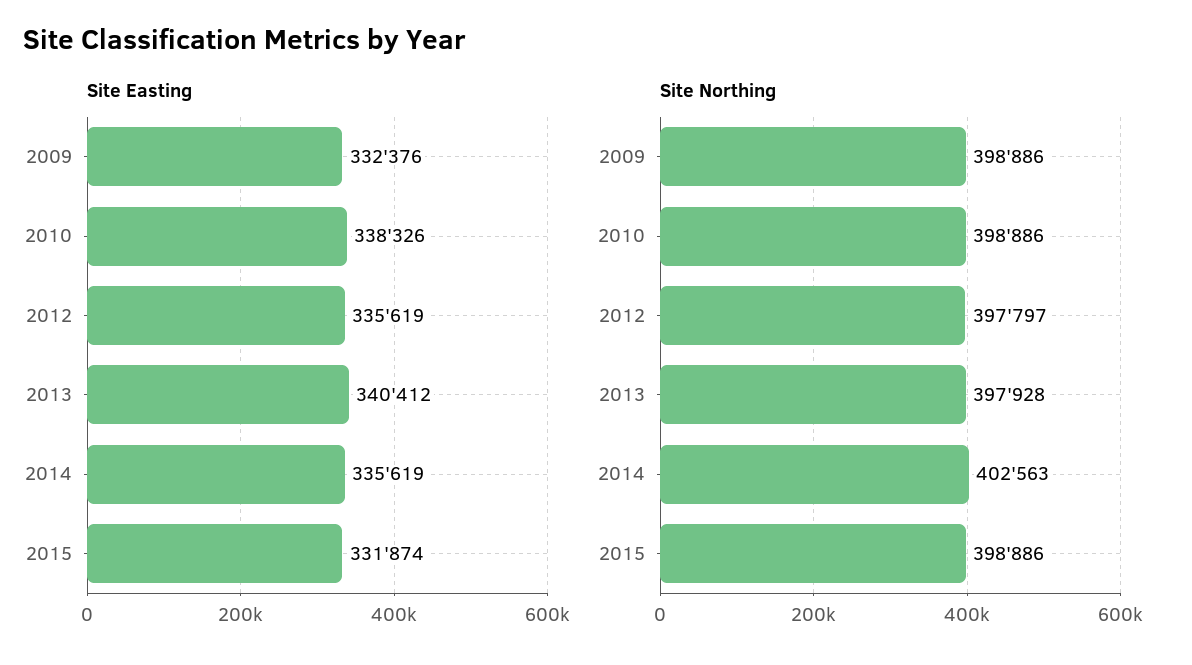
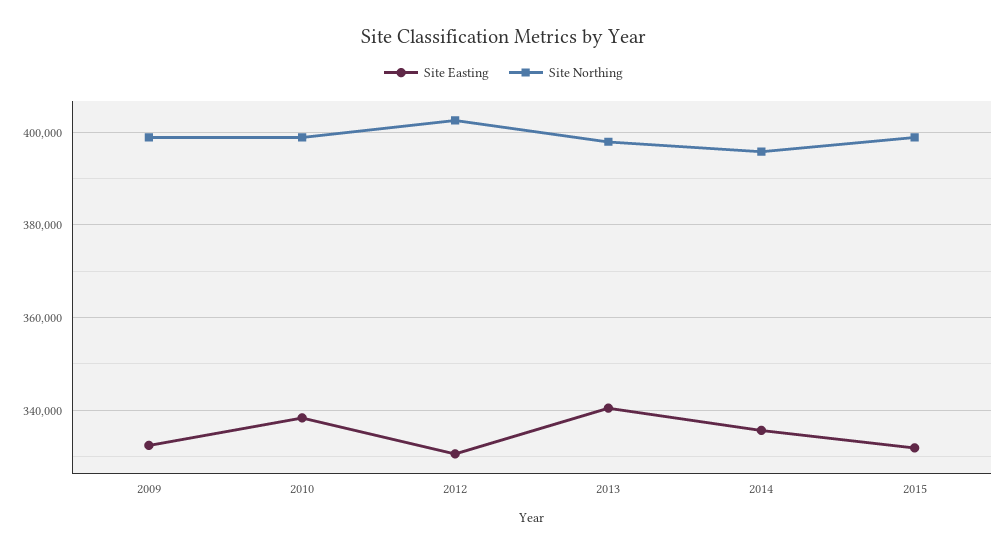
Site Easting, 2012: 335619 -> 330000
Site Northing, 2012: 397797 -> 402000
Site Northing, 2014: 402563 -> 396000

